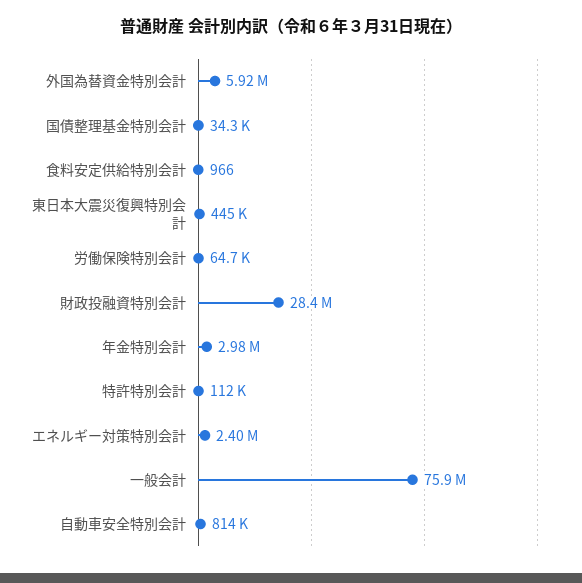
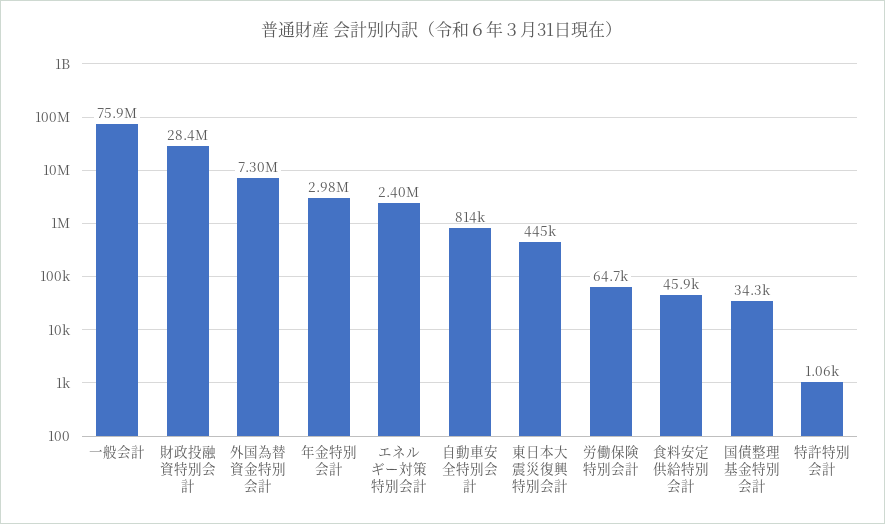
外国為替資金特別会計: 5920000 -> 7300000
食料安定供給特別会計: 966 -> 45900
特許特別会計: 112000 -> 1060

